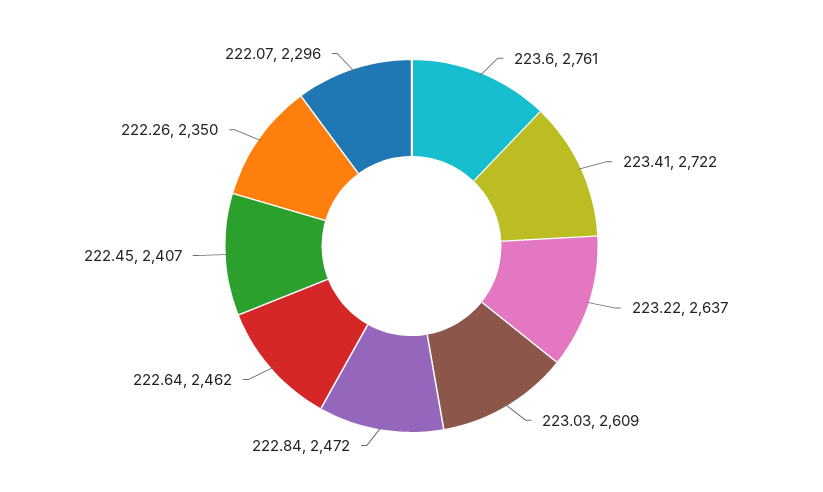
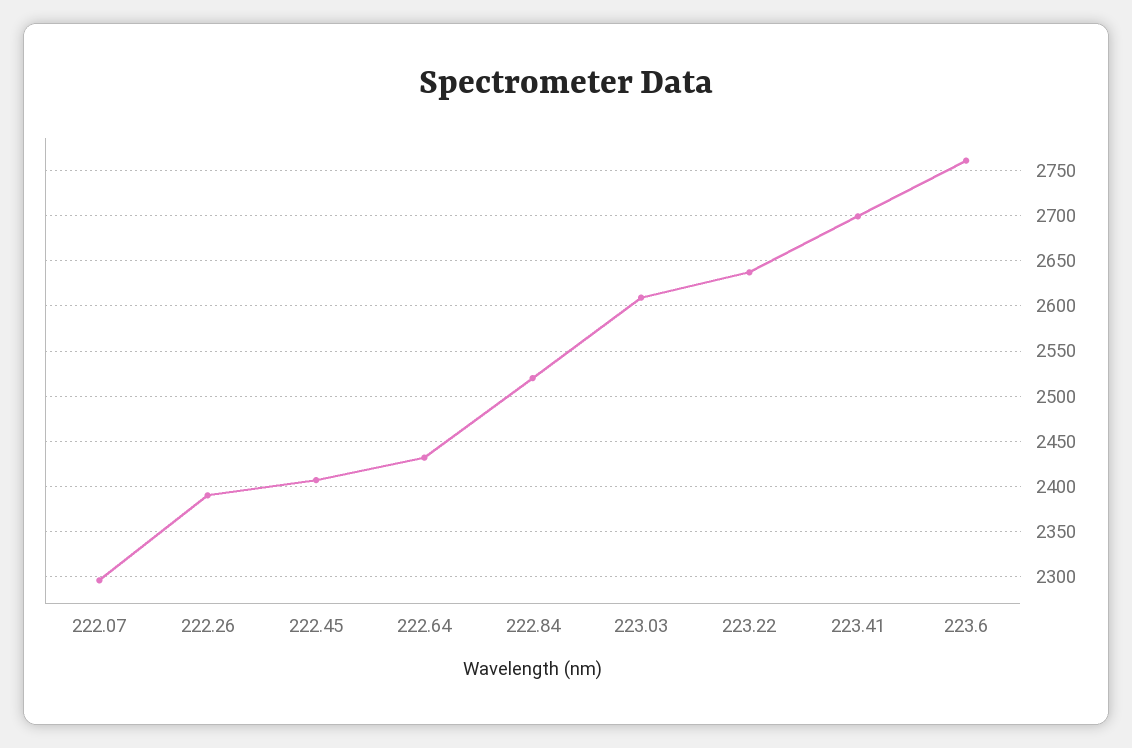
223.41: 2722 -> 2700
222.84: 2472 -> 2520
222.64: 2462 -> 2430
222.26: 2350 -> 2390

